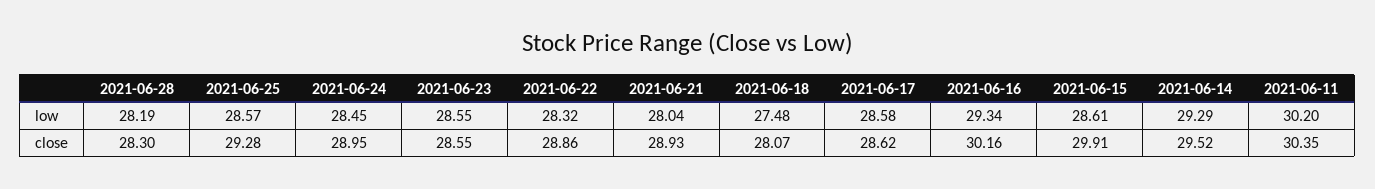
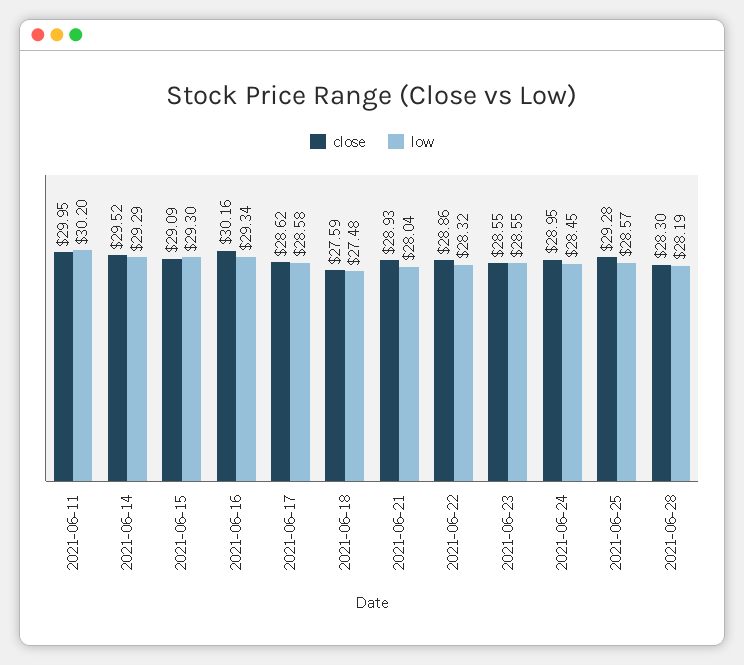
low, 2021-06-15: 28.61 -> 29.3
close, 2021-06-18: 28.07 -> 27.59
close, 2021-06-15: 29.91 -> 29.09
close, 2021-06-11: 30.35 -> 29.95

